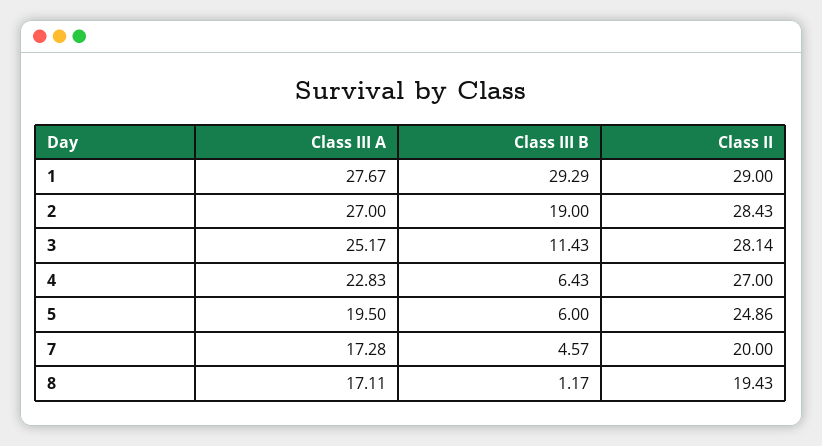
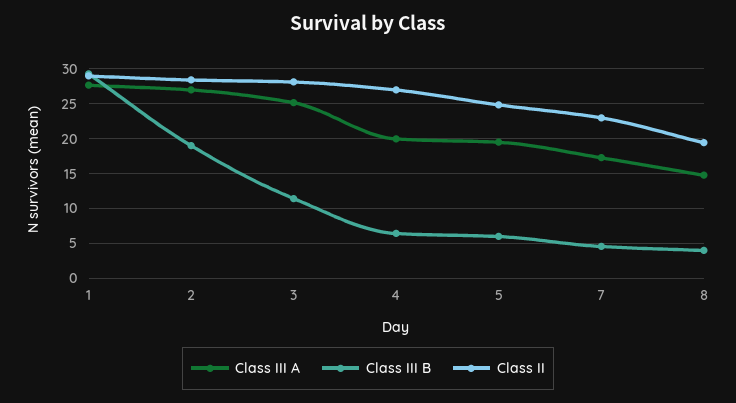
Class III A, 4: 22.83 -> 20
Class II, 7: 20 -> 23
Class III A, 8: 17.11 -> 15
Class III B, 8: 1.17 -> 4

